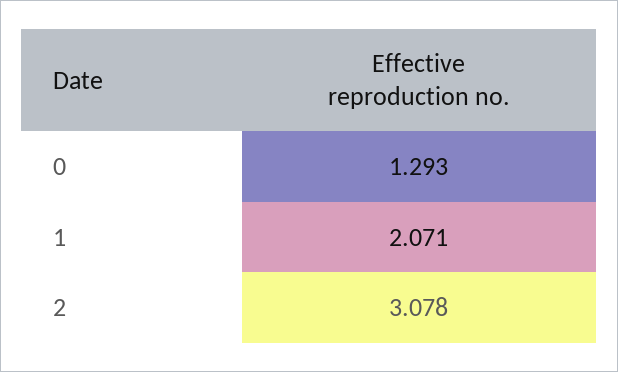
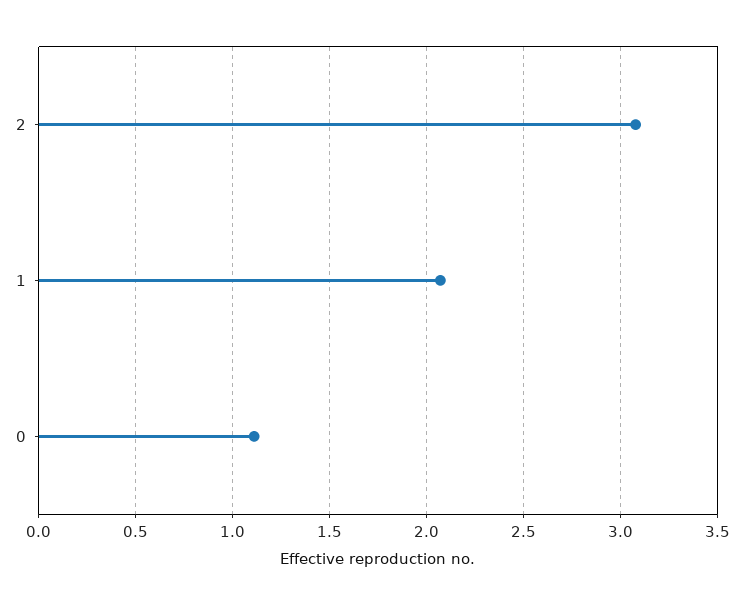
0: 1.293 -> 1.1

